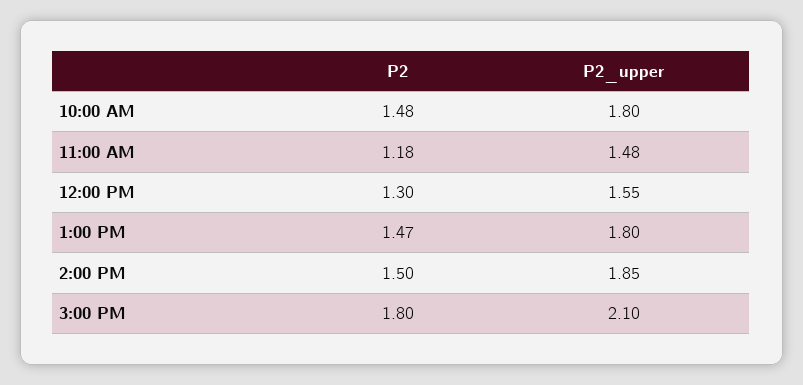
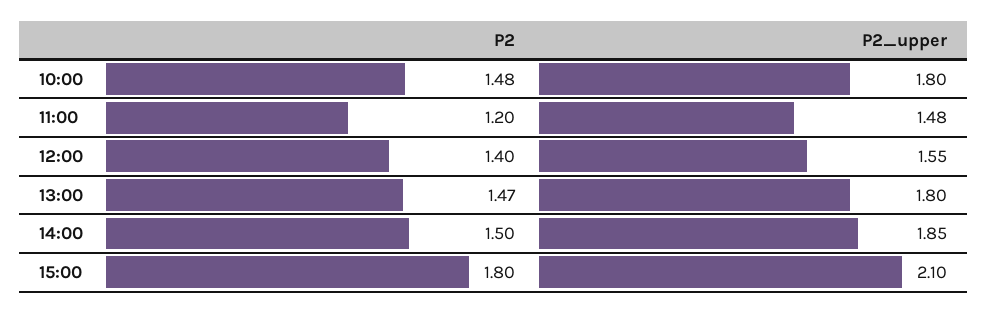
P2, 11:00 AM: 1.18 -> 1.2
P2, 12:00 PM: 1.3 -> 1.4

